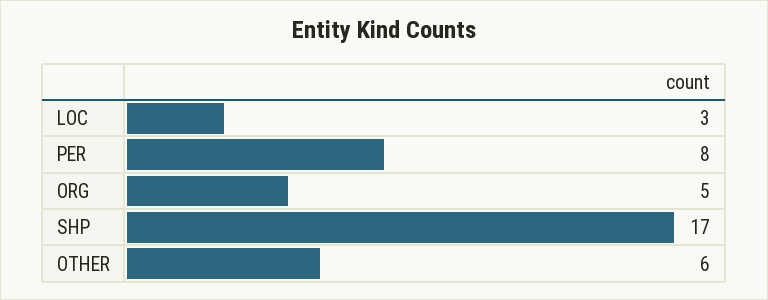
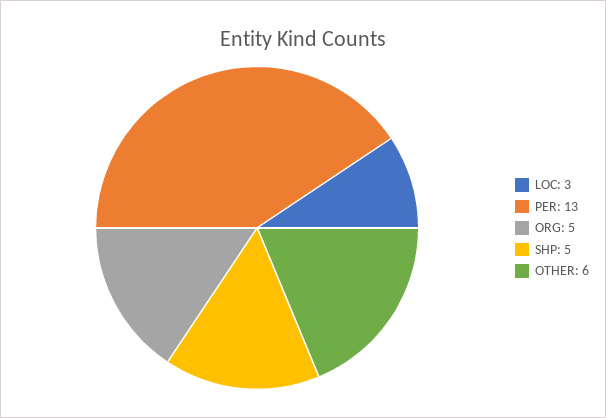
PER: 8 -> 13
SHP: 17 -> 5

